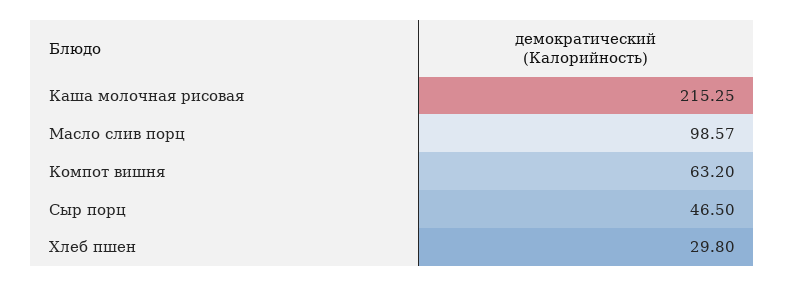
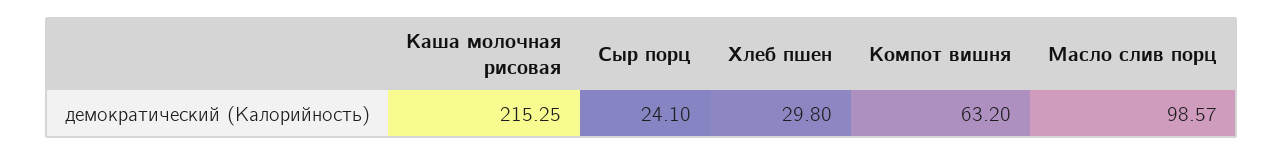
Сыр порц: 46.5 -> 24.1

